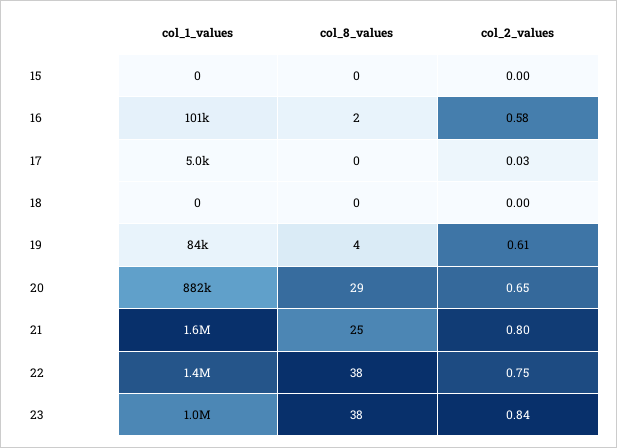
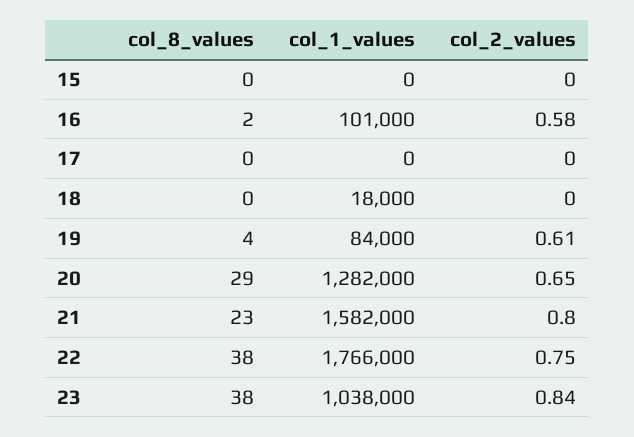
col_1_values, 17: 5000 -> 0
col_2_values, 17: 0.03 -> 0
col_1_values, 18: 0 -> 18000
col_1_values, 20: 882000 -> 1282000
col_8_values, 21: 25 -> 23
col_1_values, 22: 1400000 -> 1766000

